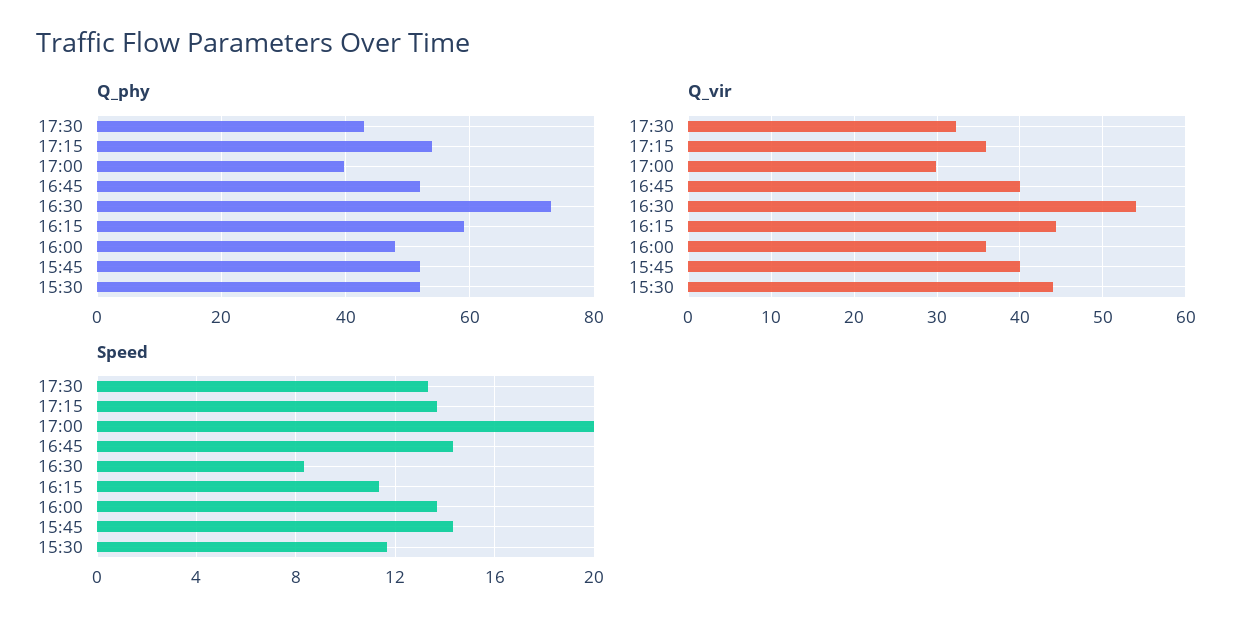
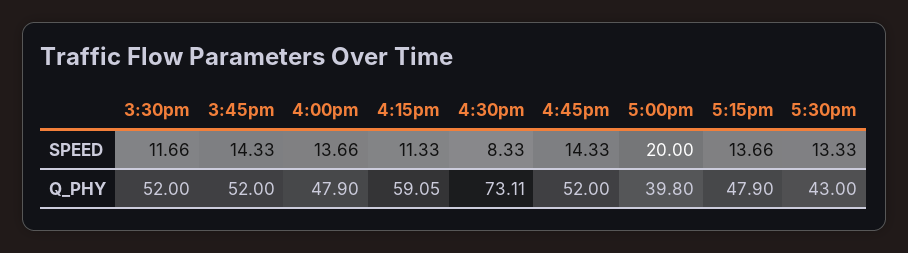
Q_phy, 17:15: 54 -> 47.9
Q_vir, 17:30: 32 -> none
Q_vir, 17:15: 36 -> none
Q_vir, 17:00: 30 -> none
Q_vir, 16:45: 40 -> none
Q_vir, 16:30: 54 -> none
Q_vir, 16:15: 44 -> none
Q_vir, 16:00: 36 -> none
Q_vir, 15:45: 40 -> none
Q_vir, 15:30: 44 -> none

